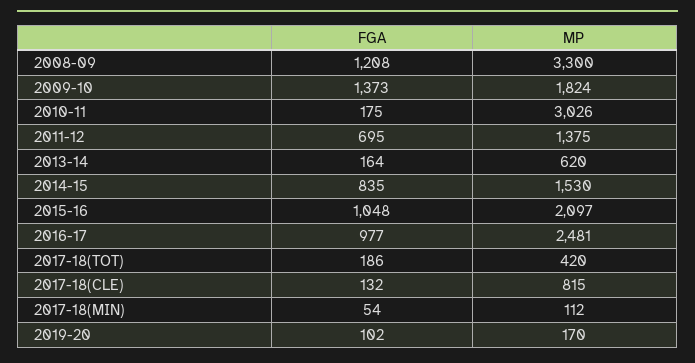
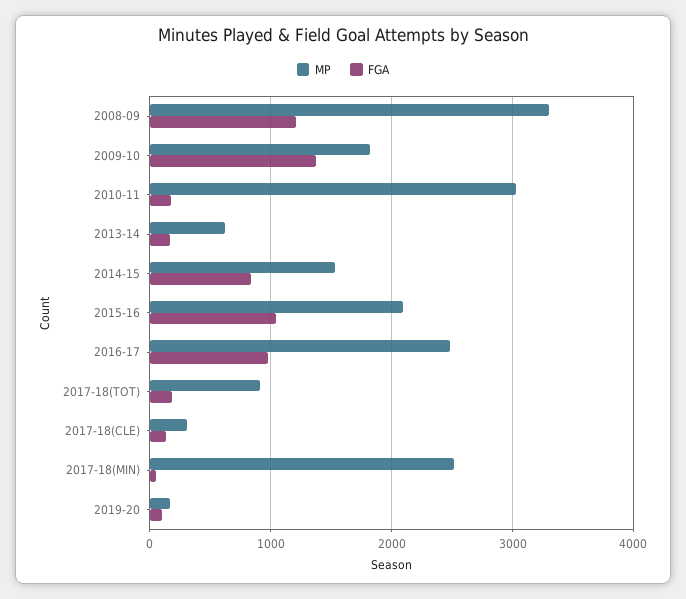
FGA, 2011-12: 695 -> none
MP, 2011-12: 1375 -> none
MP, 2017-18(TOT): 420 -> 900
MP, 2017-18(CLE): 815 -> 300
MP, 2017-18(MIN): 112 -> 2500

